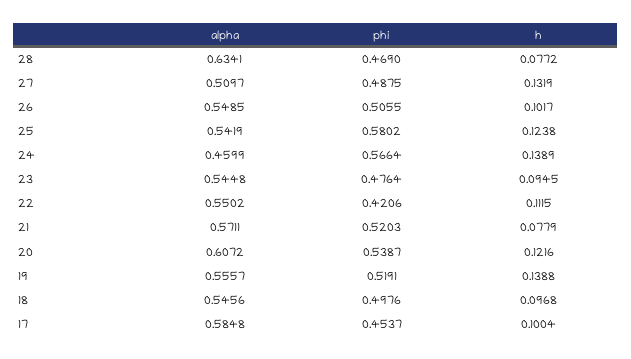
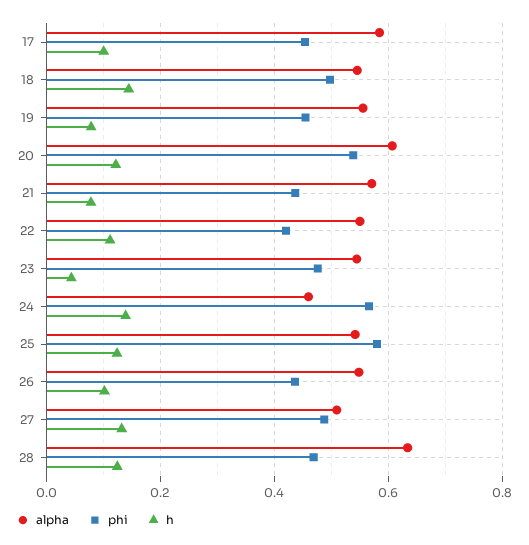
h, 28: 0.0772 -> 0.12
phi, 26: 0.5055 -> 0.44
h, 23: 0.0945 -> 0.04
phi, 21: 0.5203 -> 0.44
phi, 19: 0.5191 -> 0.46
h, 19: 0.1388 -> 0.08
h, 18: 0.0968 -> 0.14

